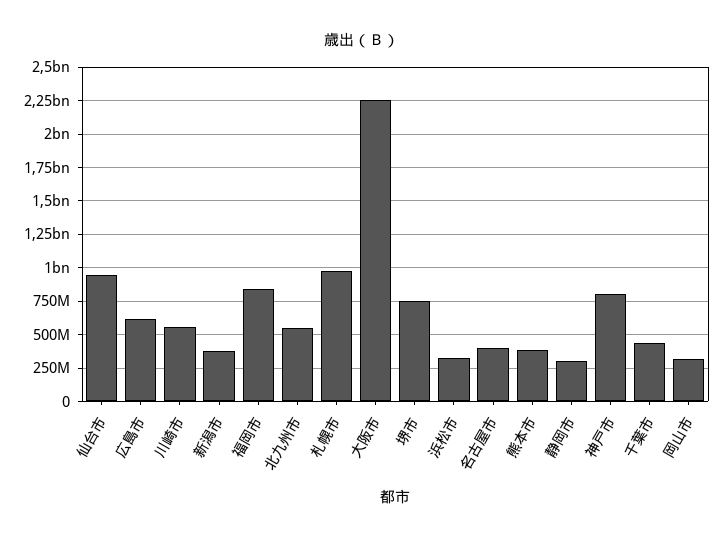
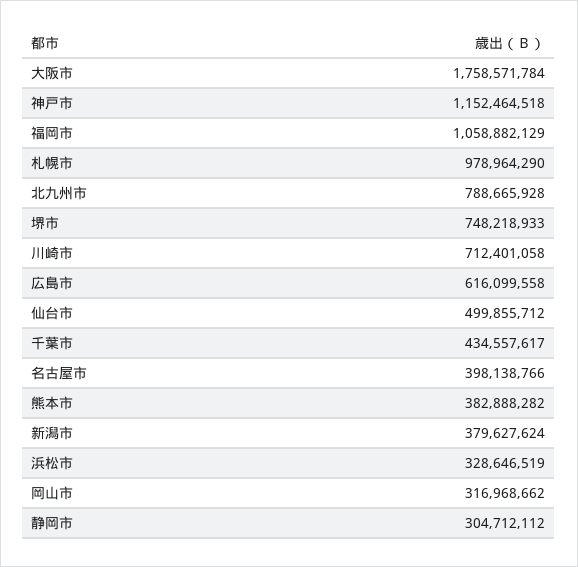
仙台市: 950000000 -> 499855712
川崎市: 550000000 -> 712401058
福岡市: 850000000 -> 1058882129
北九州市: 550000000 -> 788665928
大阪市: 2250000000 -> 1758571784
神戸市: 800000000 -> 1152464518

